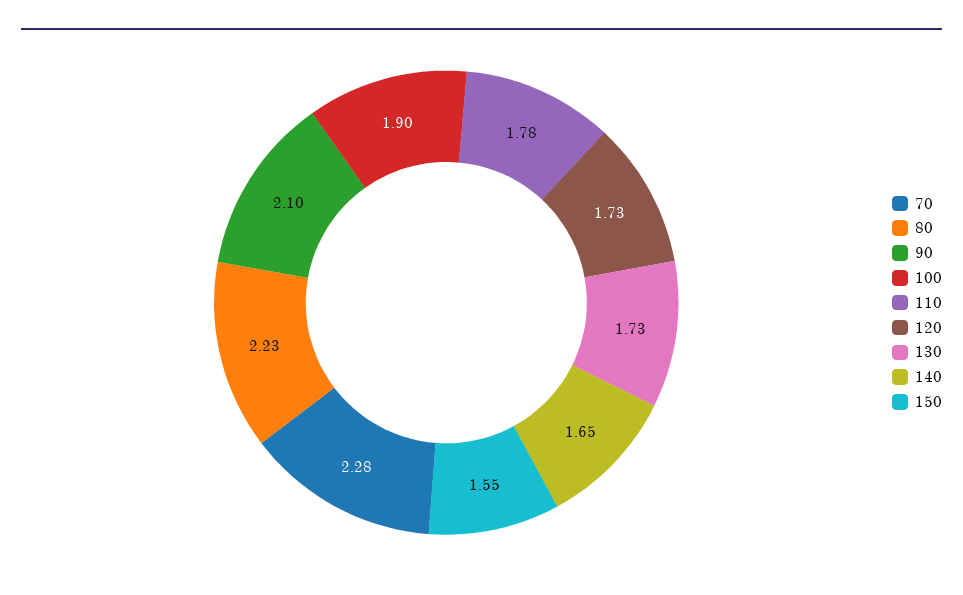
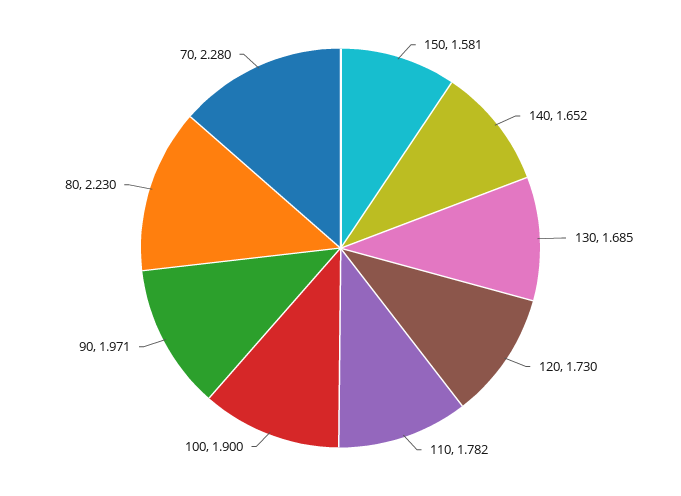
90: 2.1 -> 1.971
130: 1.73 -> 1.685
150: 1.55 -> 1.581

